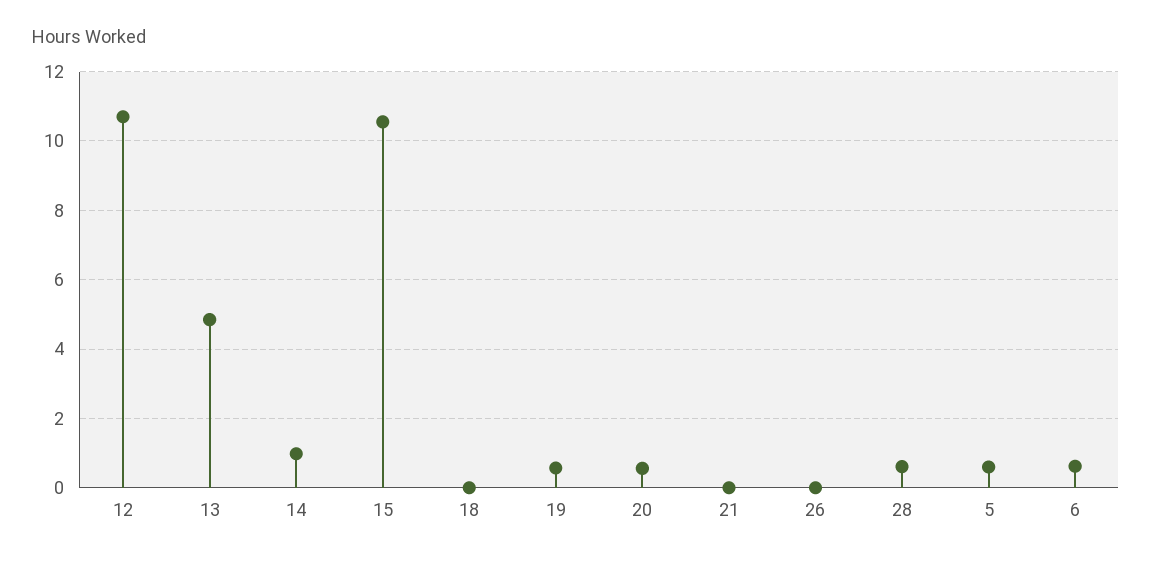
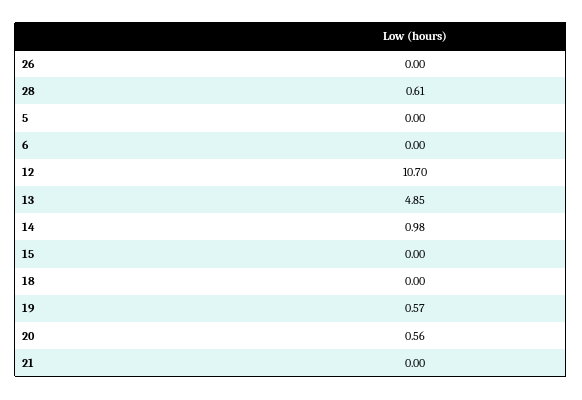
15: 10.6 -> 0
5: 0.6 -> 0
6: 0.6 -> 0

